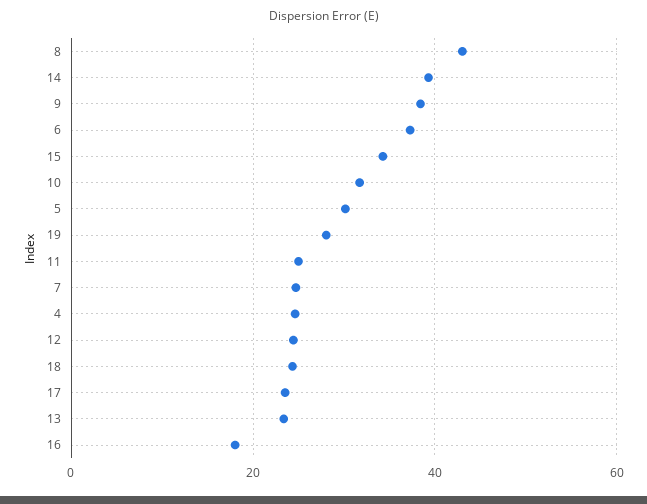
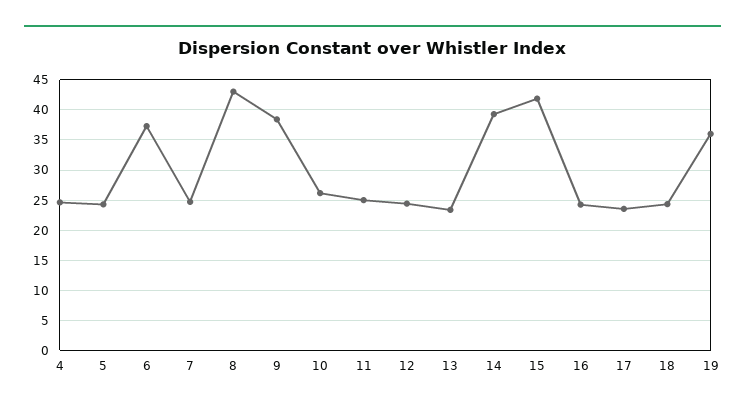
15: 34 -> 42
10: 32 -> 26
5: 30 -> 24
19: 28 -> 36
16: 18 -> 24

